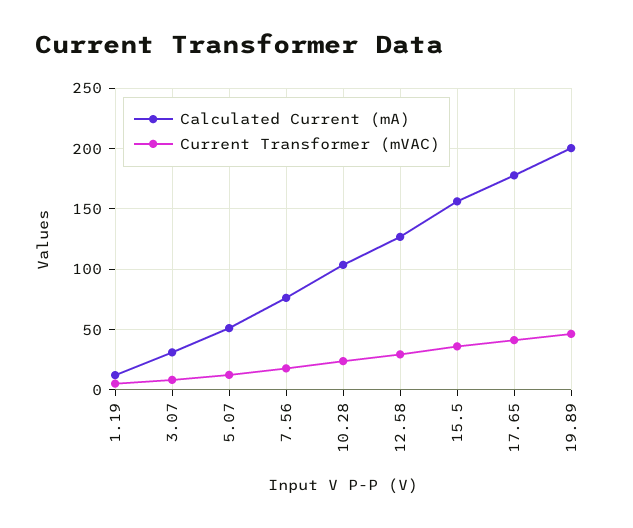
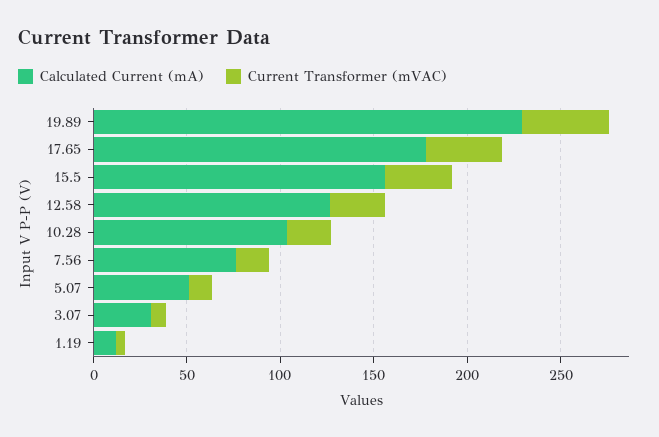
Calculated Current (mA), 19.89: 200 -> 230

